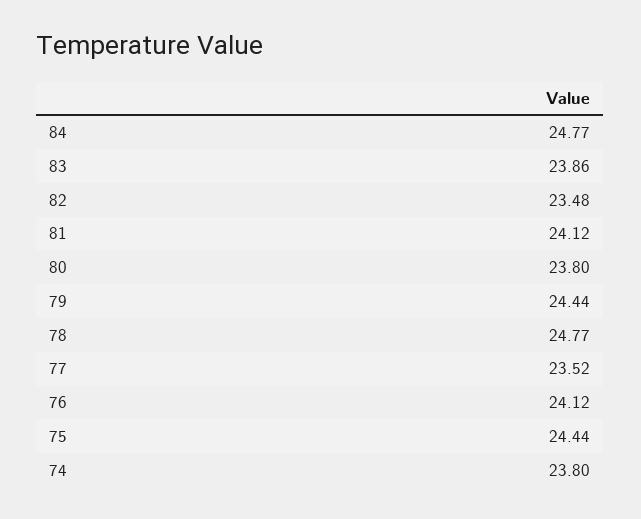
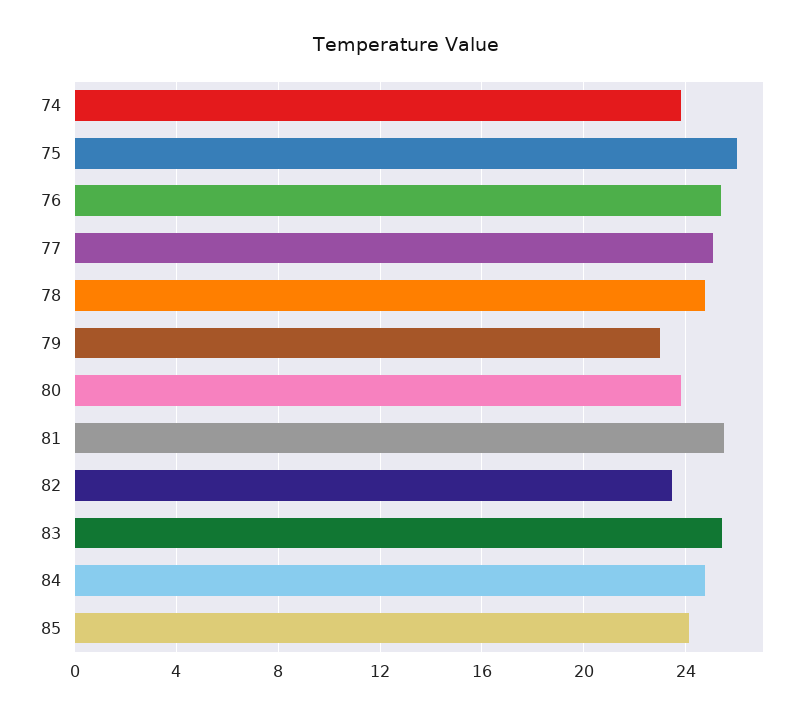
83: 23.86 -> 25.5
81: 24.12 -> 25.5
79: 24.44 -> 23
77: 23.52 -> 25
76: 24.12 -> 25.5
75: 24.44 -> 26
85: none -> 24

